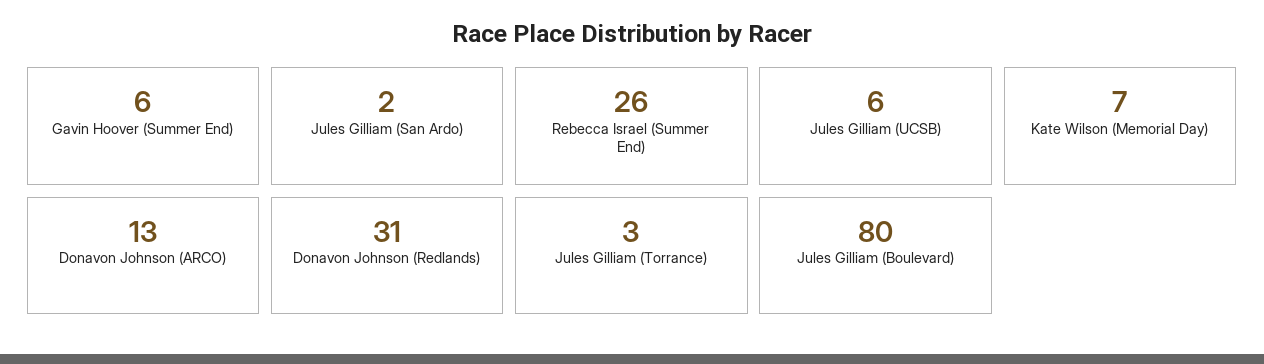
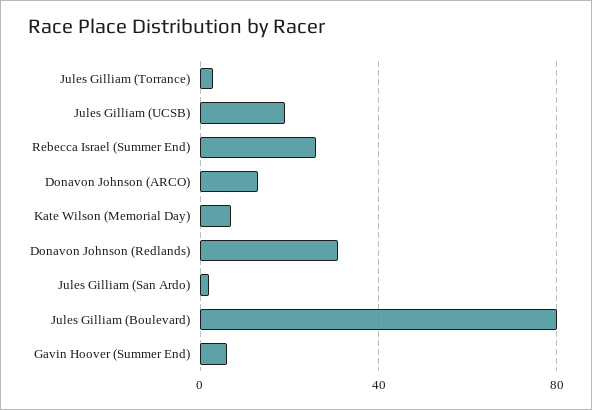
Jules Gilliam (UCSB): 6 -> 20

